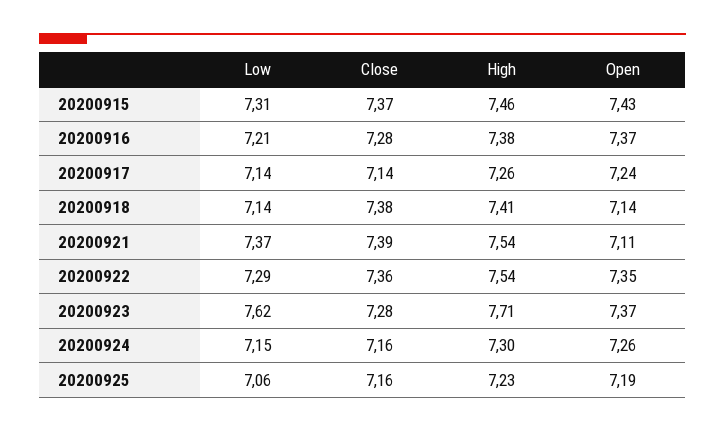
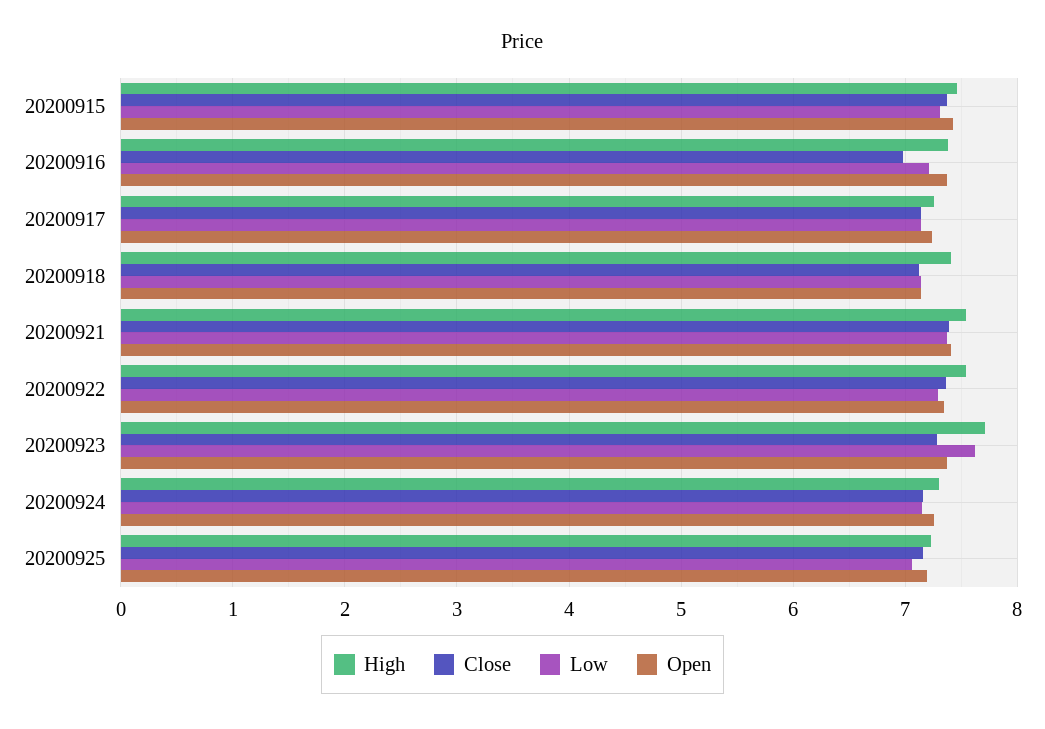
Close, 20200916: 7.28 -> 7
Close, 20200918: 7.38 -> 7.1
Open, 20200921: 7.11 -> 7.4

